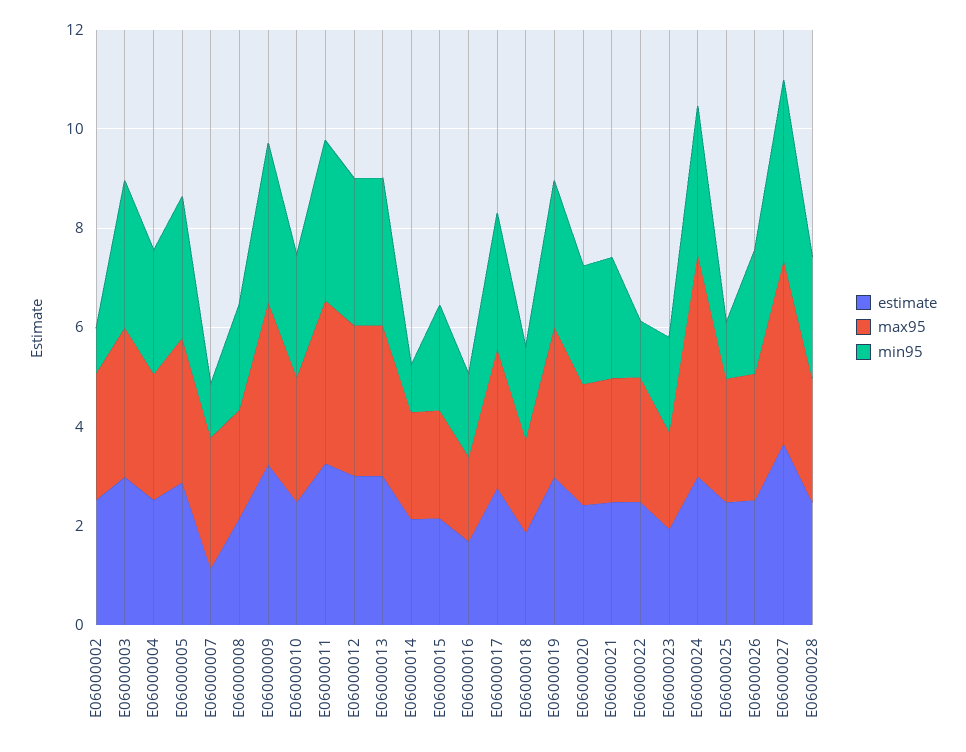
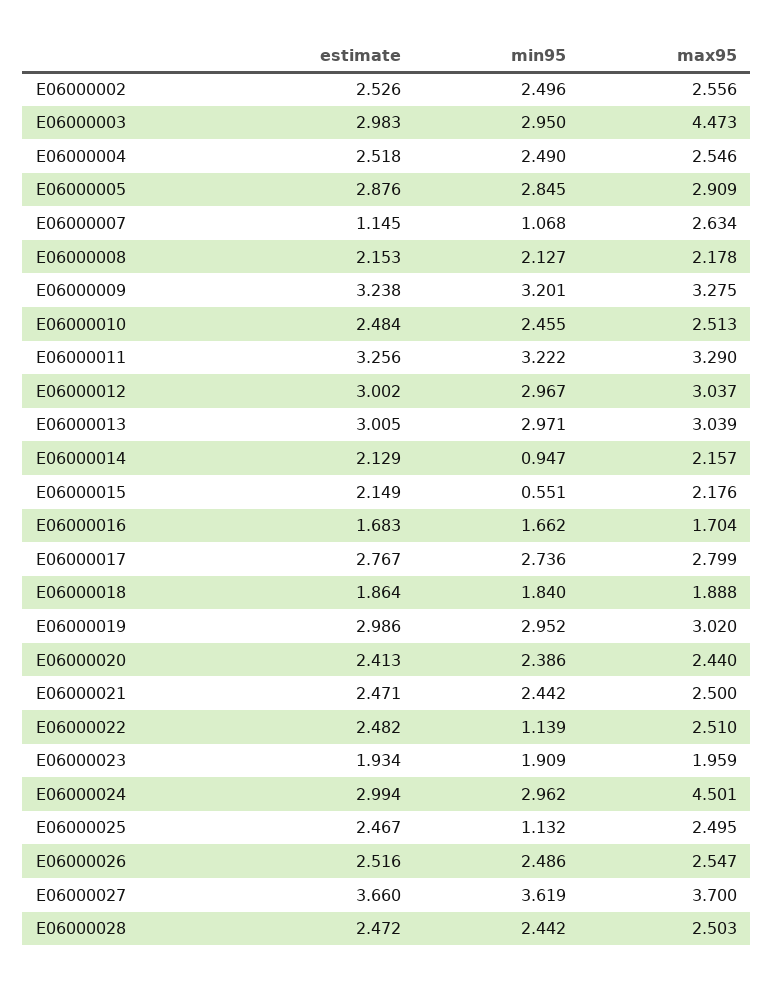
min95, E06000002: 1 -> 2.496
max95, E06000003: 3 -> 4.473
min95, E06000015: 2 -> 0.551

